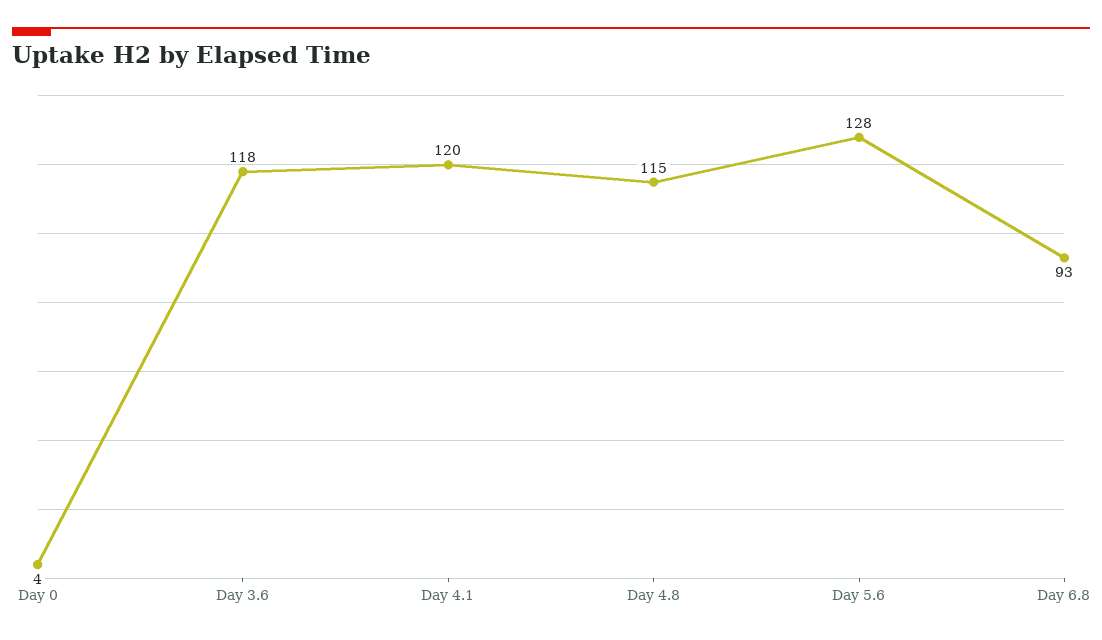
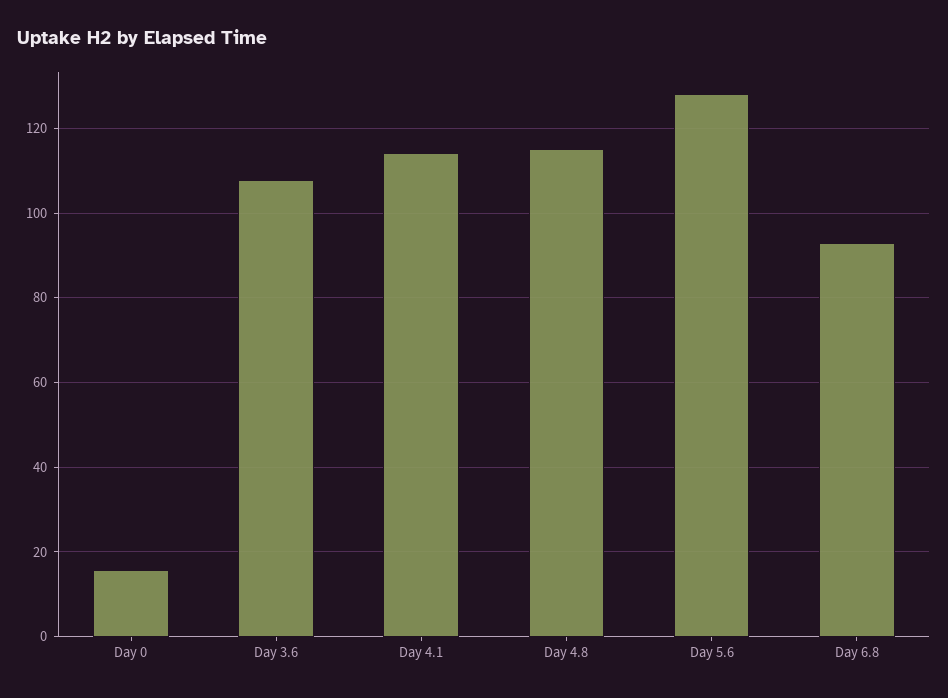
Day 0: 4 -> 16
Day 3.6: 118 -> 108
Day 4.1: 120 -> 114

